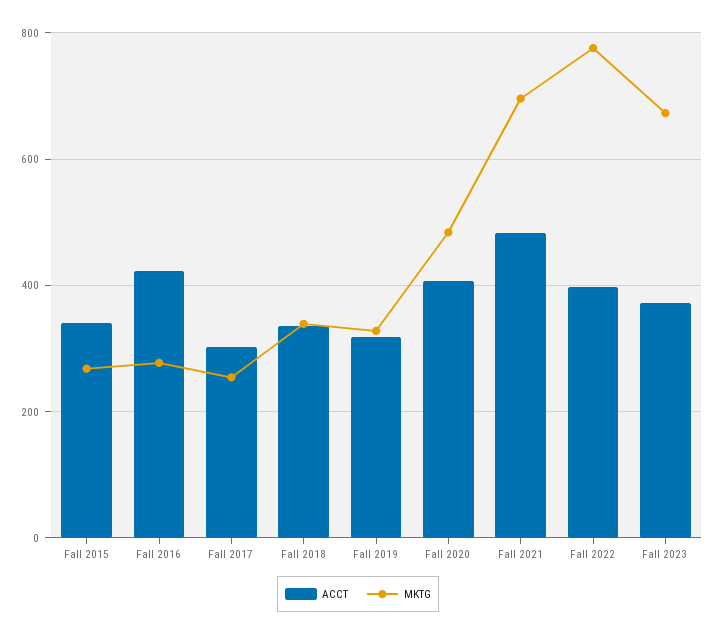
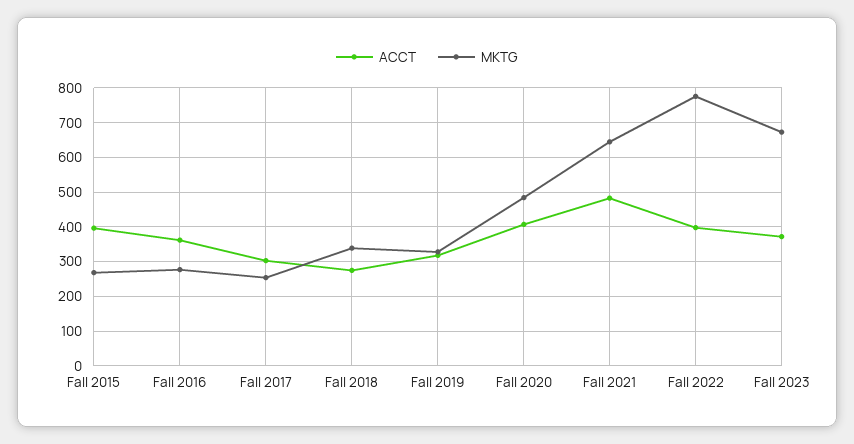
ACCT, Fall 2015: 340 -> 400
ACCT, Fall 2016: 420 -> 360
ACCT, Fall 2018: 340 -> 280
MKTG, Fall 2021: 700 -> 640

